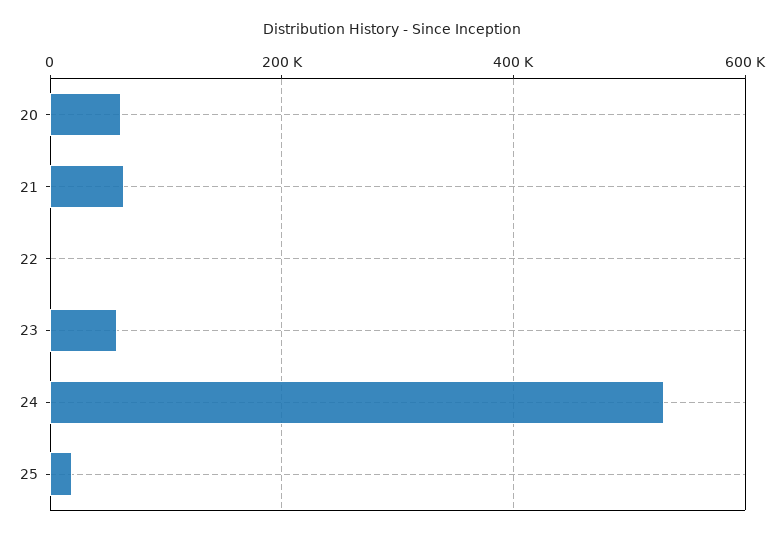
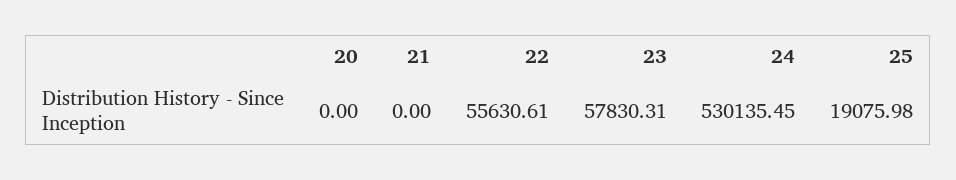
20: 60000 -> 0
21: 60000 -> 0
22: 0 -> 55630.61

